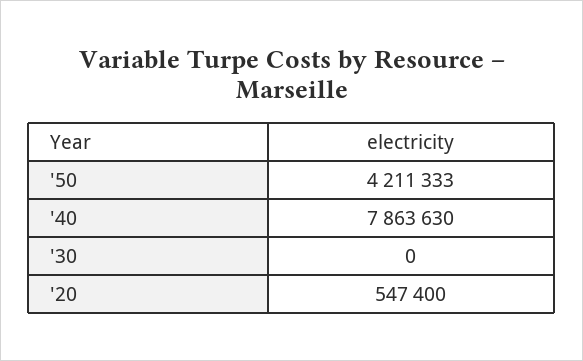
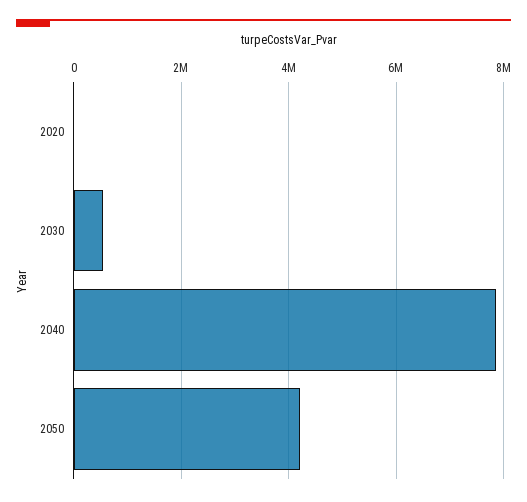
'30: 0 -> 600000
'20: 547400 -> 0

